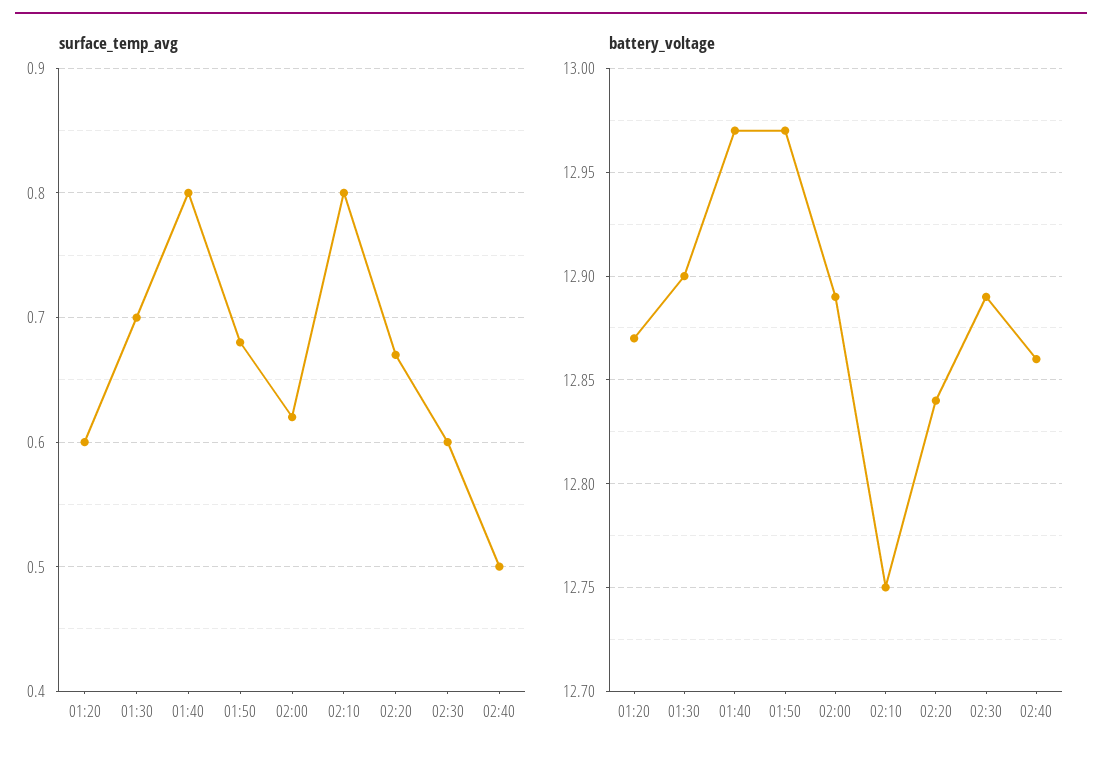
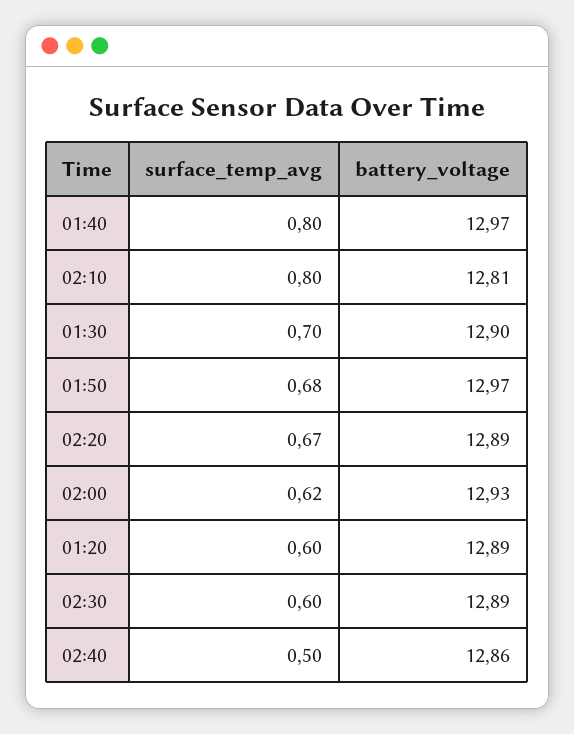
battery_voltage, 01:20: 12.87 -> 12.89
battery_voltage, 02:00: 12.89 -> 12.93
battery_voltage, 02:10: 12.75 -> 12.81
battery_voltage, 02:20: 12.84 -> 12.89

